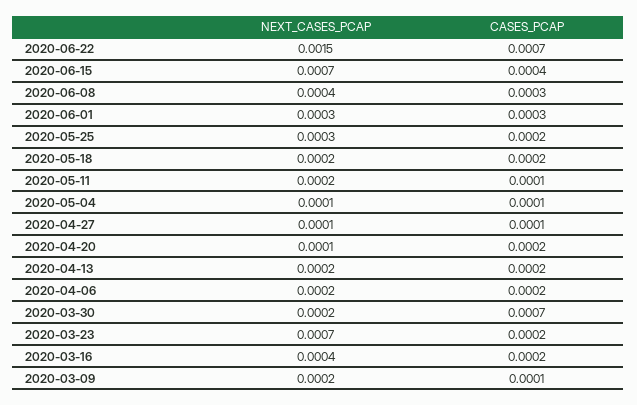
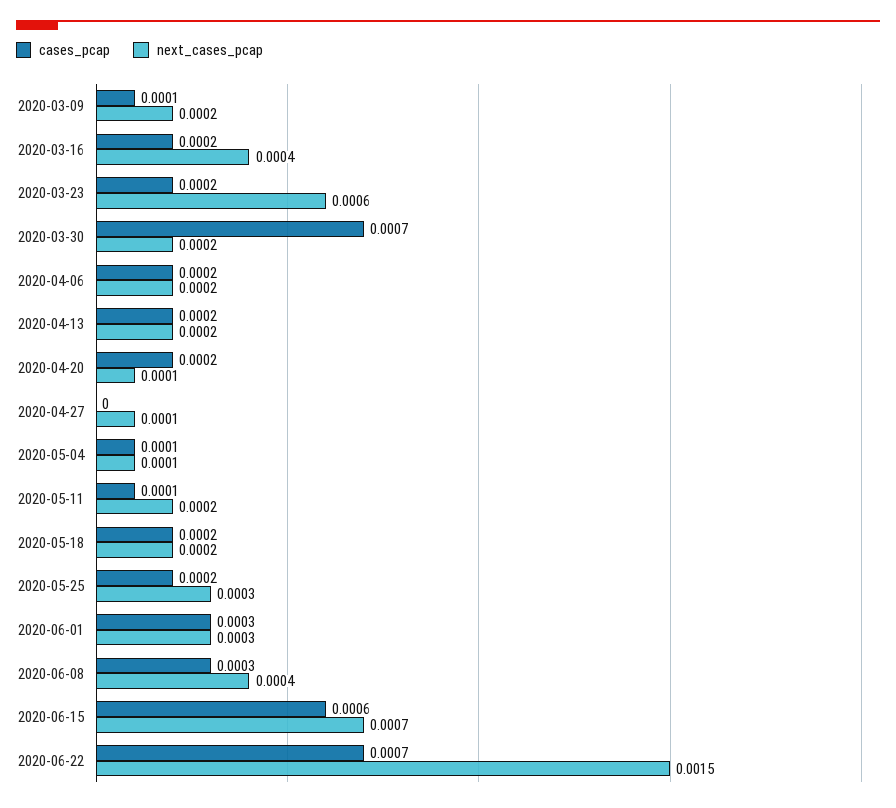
CASES_PCAP, 2020-06-15: 0.0004 -> 0.0006
CASES_PCAP, 2020-04-27: 0.0001 -> 0
NEXT_CASES_PCAP, 2020-03-23: 0.0007 -> 0.0006

